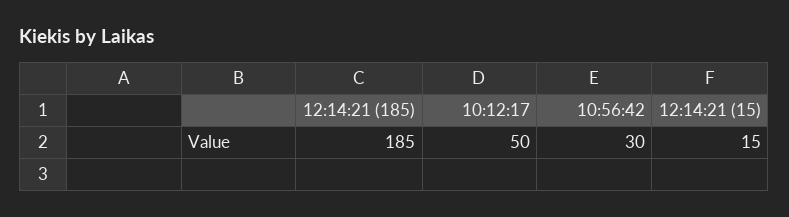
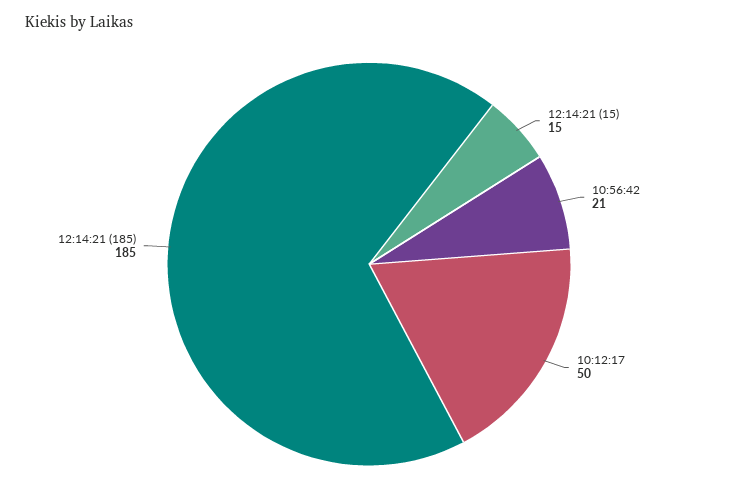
10:56:42: 30 -> 21

